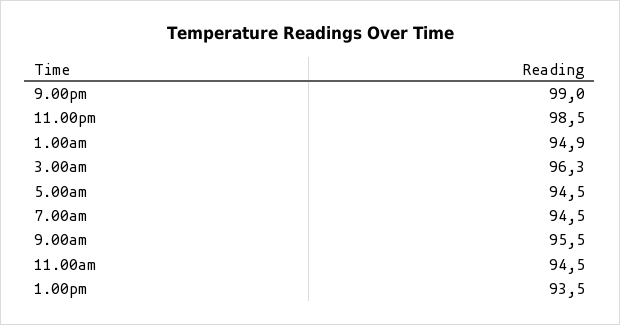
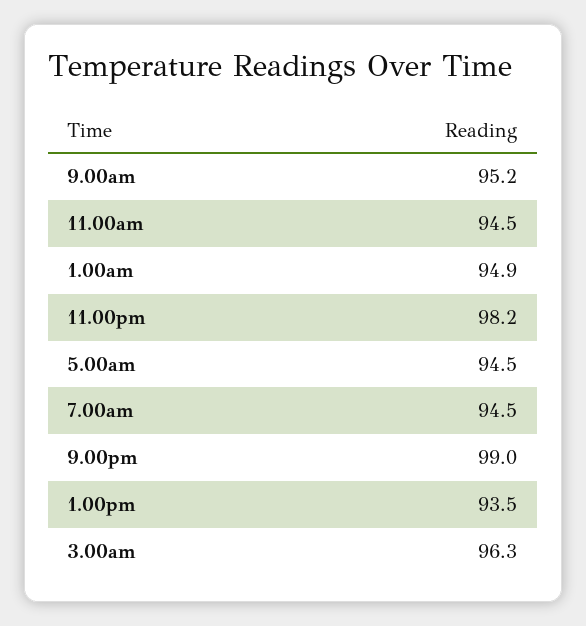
11.00pm: 98.5 -> 98.2
9.00am: 95.5 -> 95.2

